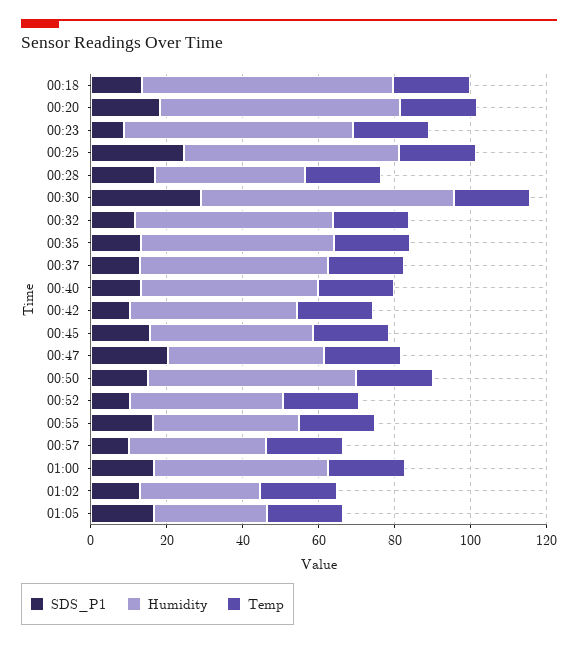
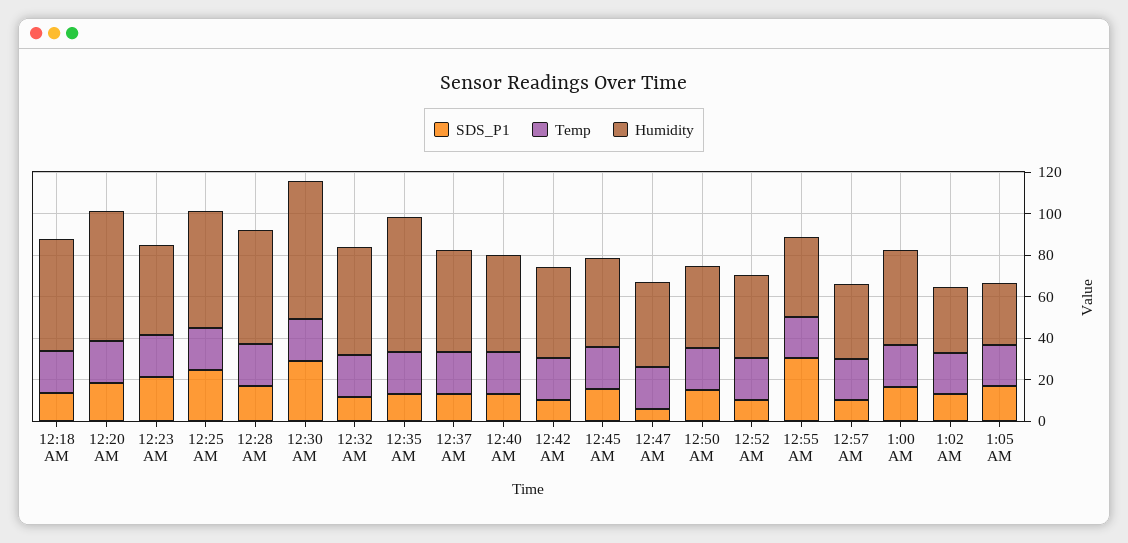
Humidity, 00:18: 65 -> 55
SDS_P1, 00:23: 10 -> 20
Humidity, 00:23: 60 -> 45
Humidity, 00:28: 40 -> 55
Humidity, 00:35: 50 -> 65
SDS_P1, 00:47: 20 -> 5
Humidity, 00:50: 55 -> 40
SDS_P1, 00:55: 15 -> 30

